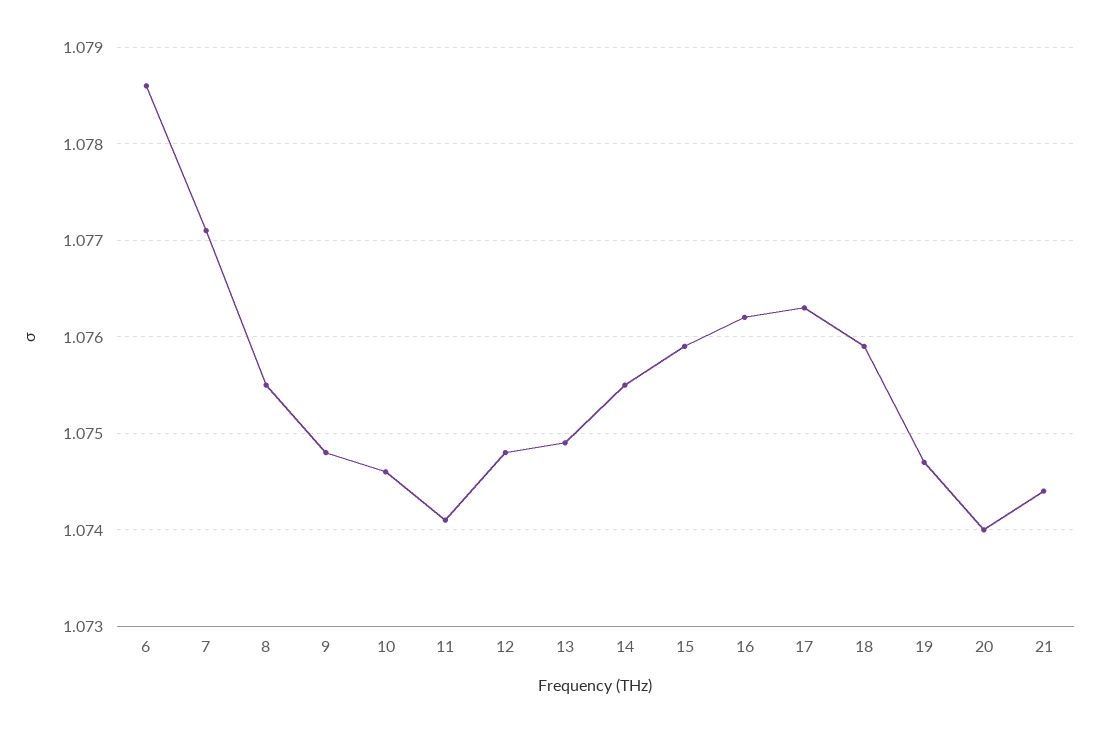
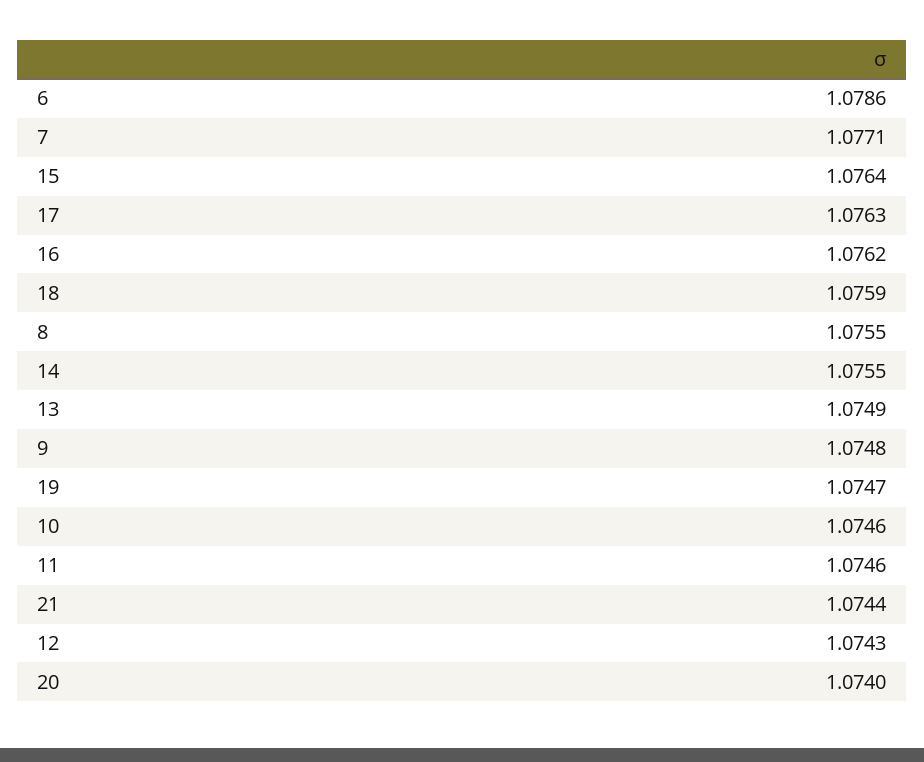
11: 1.0741 -> 1.0746
12: 1.0748 -> 1.0743
15: 1.0759 -> 1.0764

